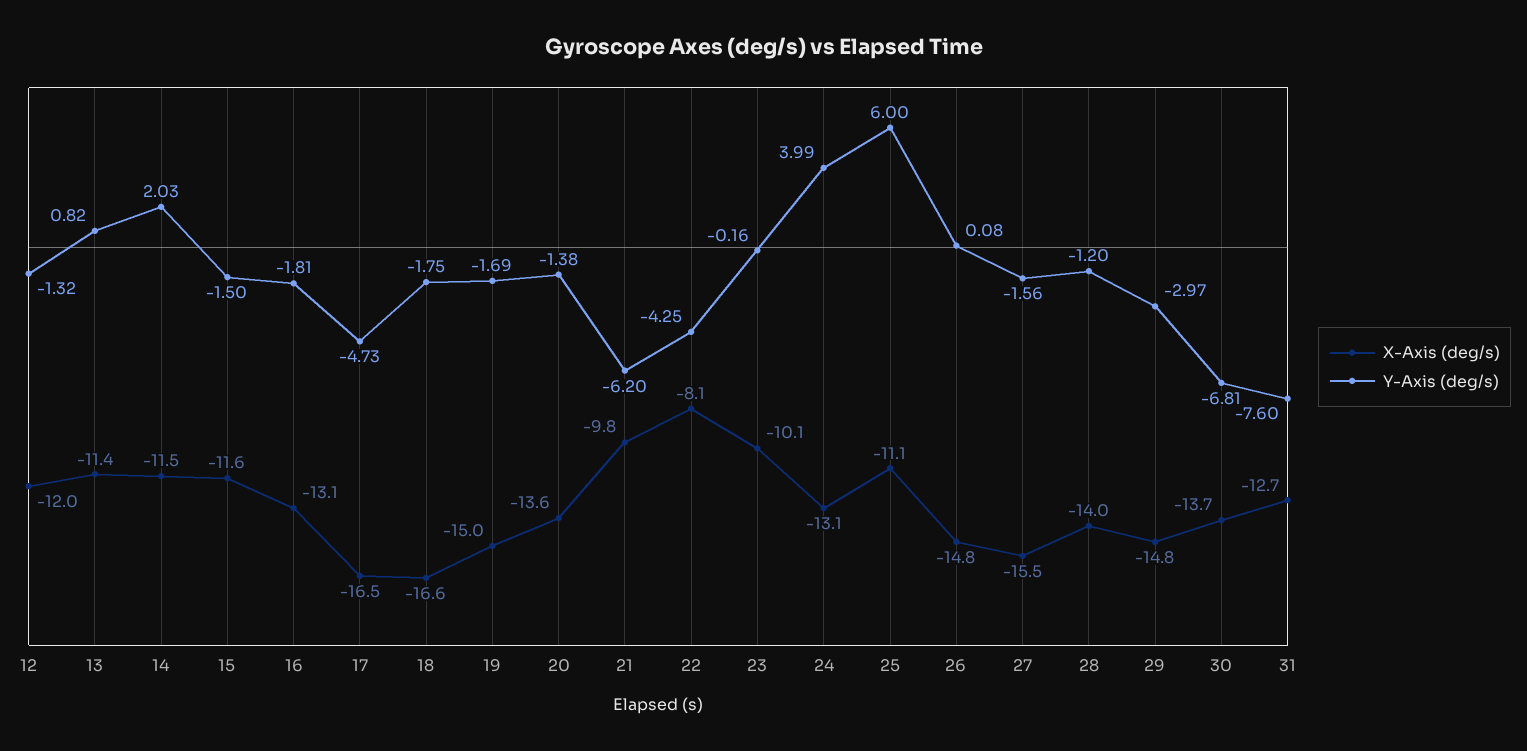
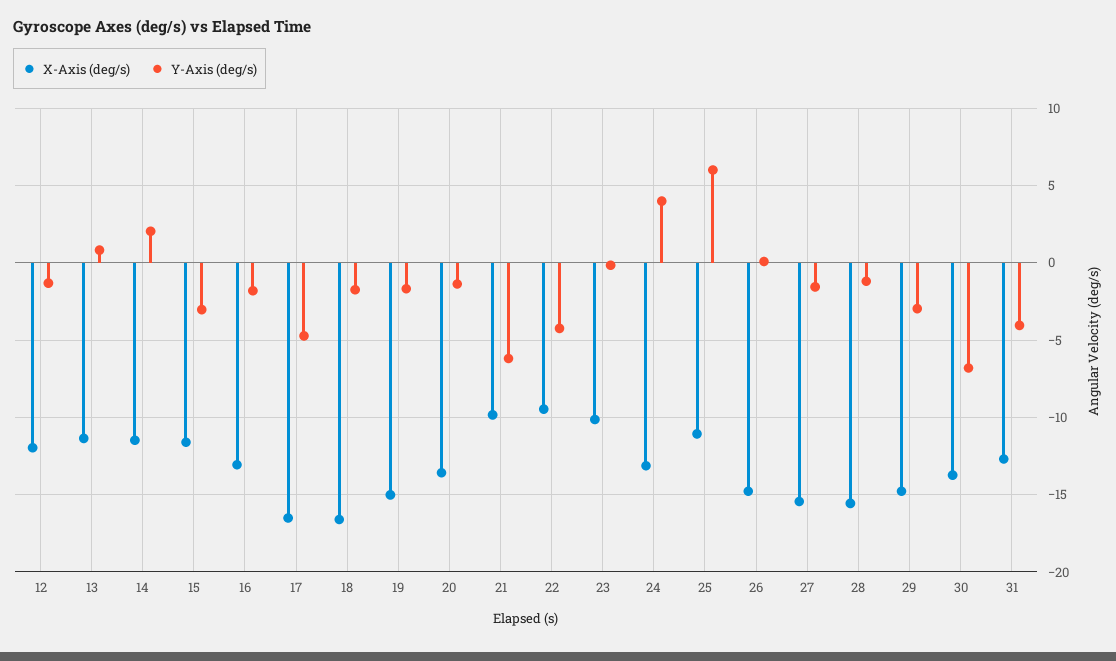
Y-Axis (deg/s), 15: -1.5 -> -3
X-Axis (deg/s), 22: -8.1 -> -9.5
X-Axis (deg/s), 28: -14 -> -15.5
Y-Axis (deg/s), 31: -7.6 -> -4

